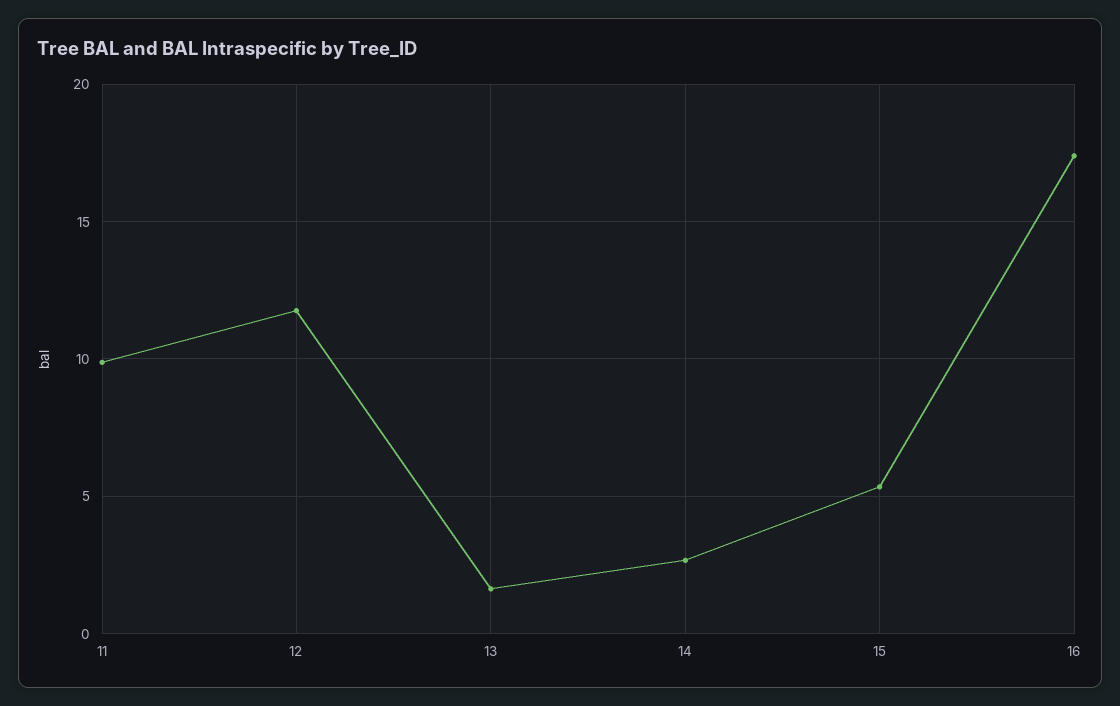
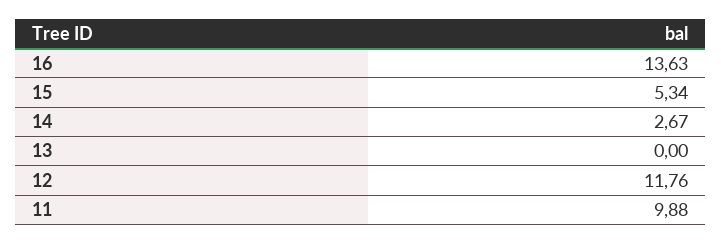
13: 1.5 -> 0
16: 17.5 -> 13.63

